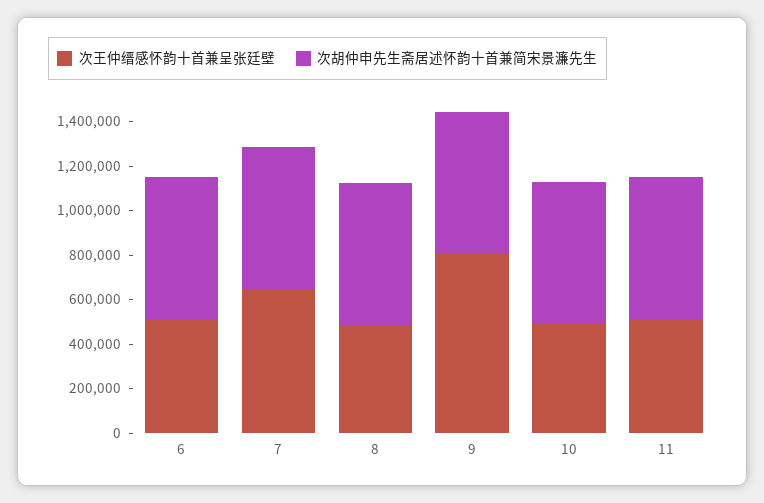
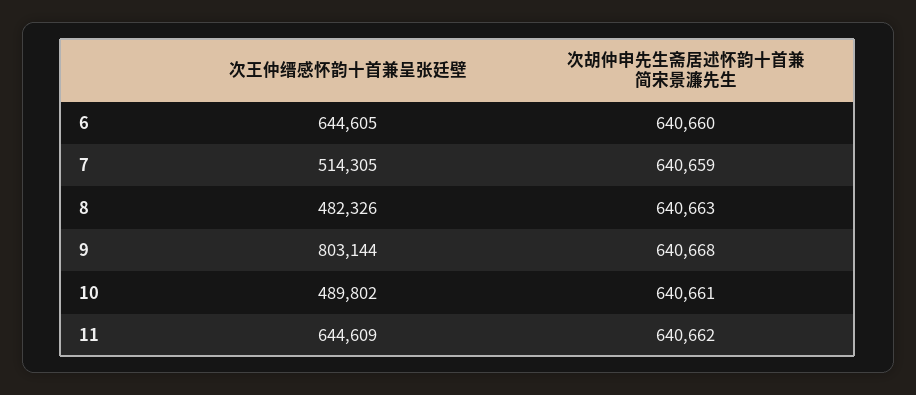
次王仲缙感怀韵十首兼呈张廷壁, 6: 500000 -> 644605
次王仲缙感怀韵十首兼呈张廷壁, 7: 650000 -> 514305
次王仲缙感怀韵十首兼呈张廷壁, 11: 500000 -> 644609

